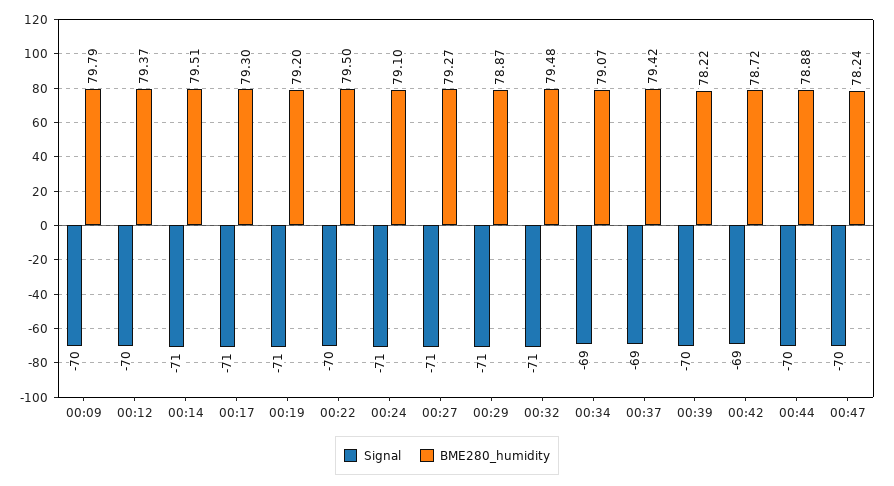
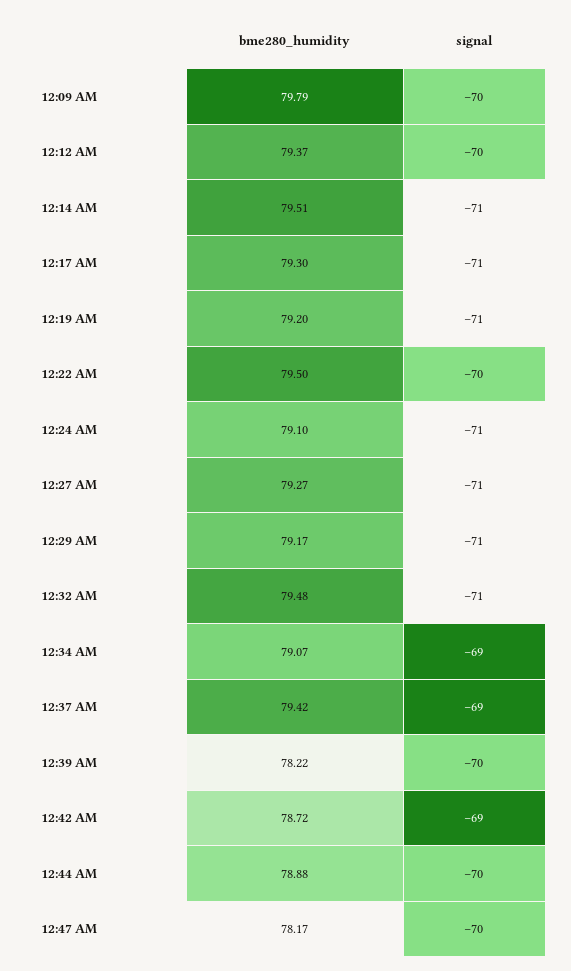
BME280_humidity, 00:29: 78.87 -> 79.17
BME280_humidity, 00:47: 78.24 -> 78.17

